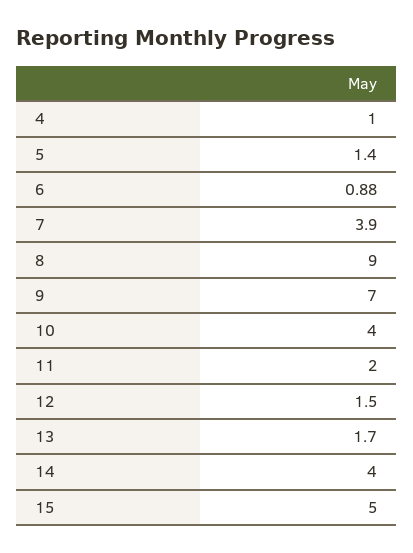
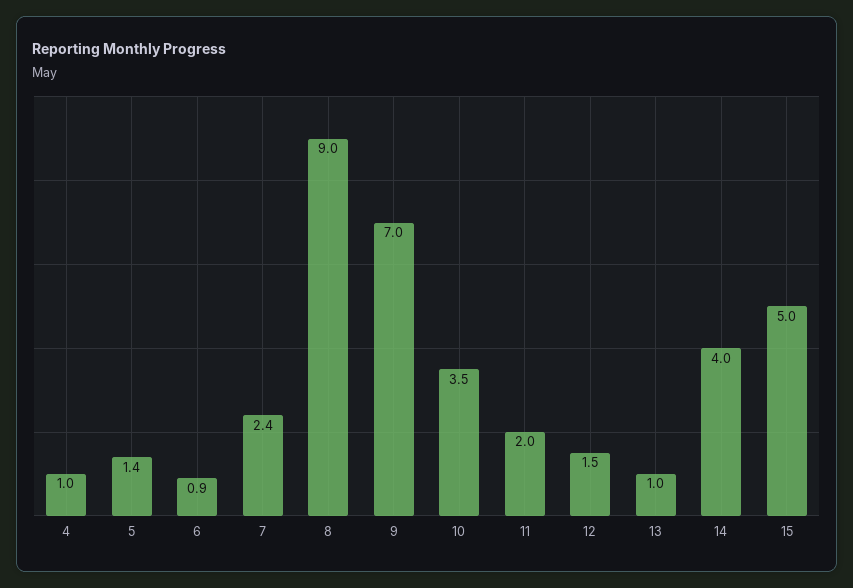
7: 3.9 -> 2.4
10: 4 -> 3.5
13: 1.7 -> 1

